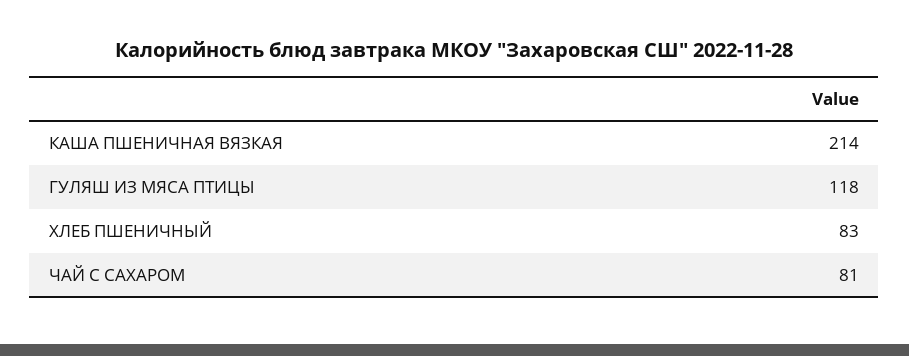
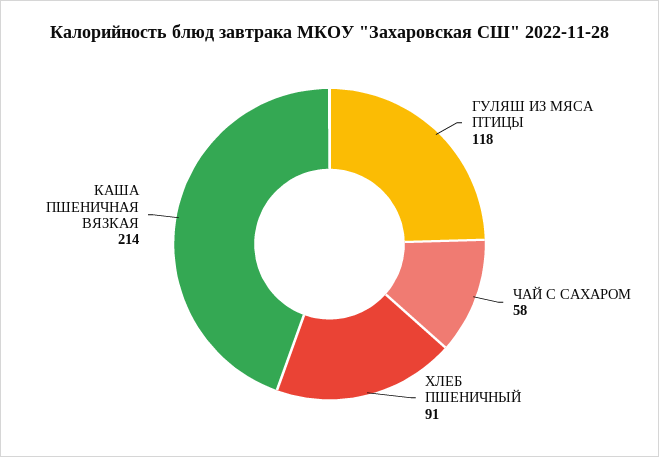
ХЛЕБ ПШЕНИЧНЫЙ: 83 -> 91
ЧАЙ С САХАРОМ: 81 -> 58

